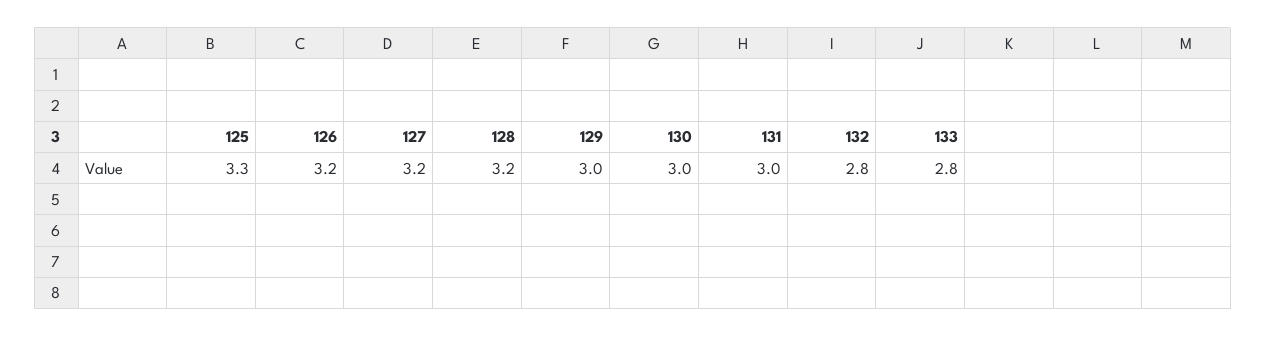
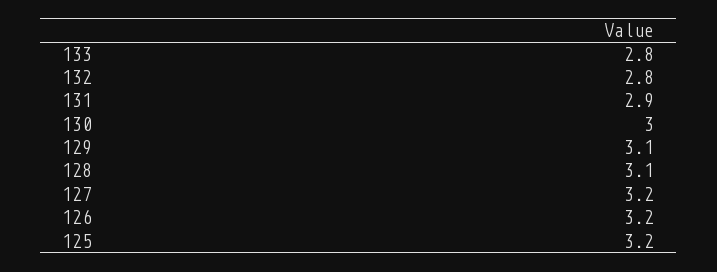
125: 3.3 -> 3.2
128: 3.2 -> 3.1
129: 3 -> 3.1
131: 3 -> 2.9

